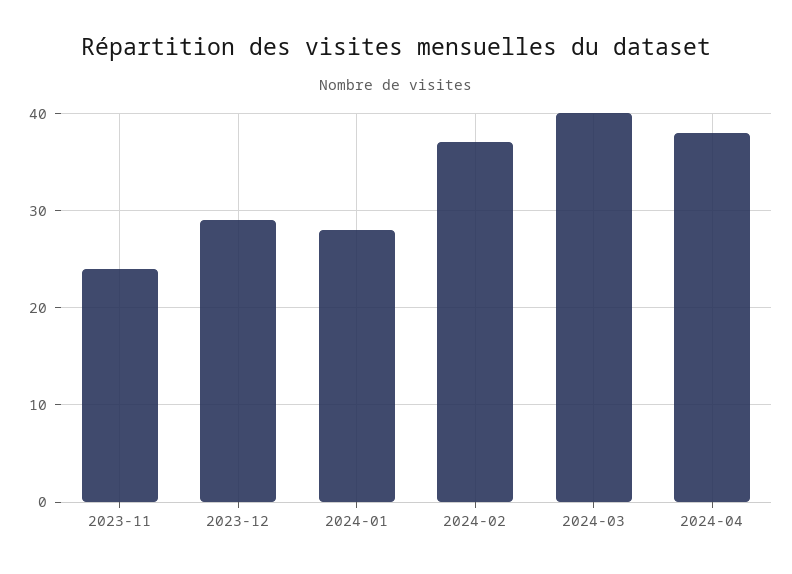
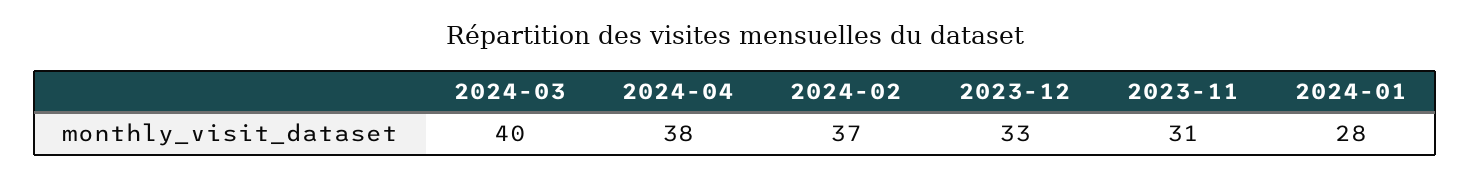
2023-11: 24 -> 31
2023-12: 29 -> 33

